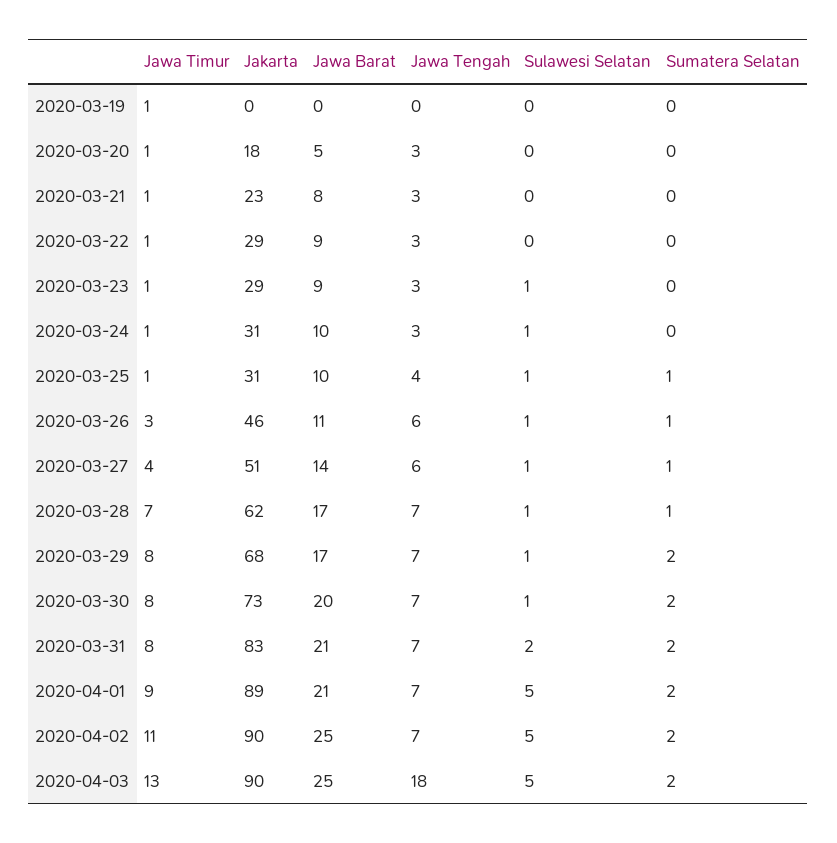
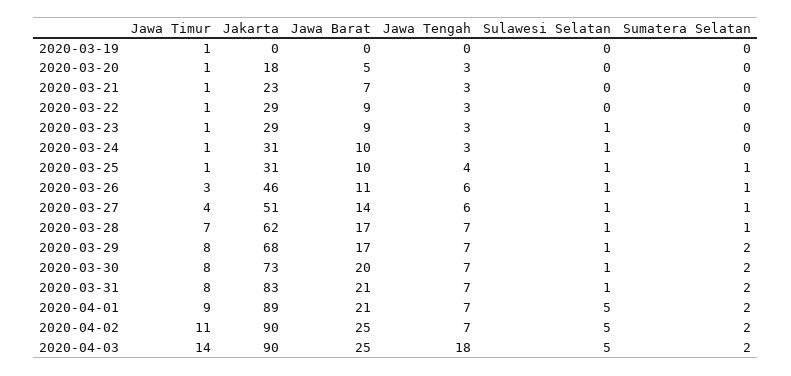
Jawa Barat, 2020-03-21: 8 -> 7
Sulawesi Selatan, 2020-03-31: 2 -> 1
Jawa Timur, 2020-04-03: 13 -> 14

